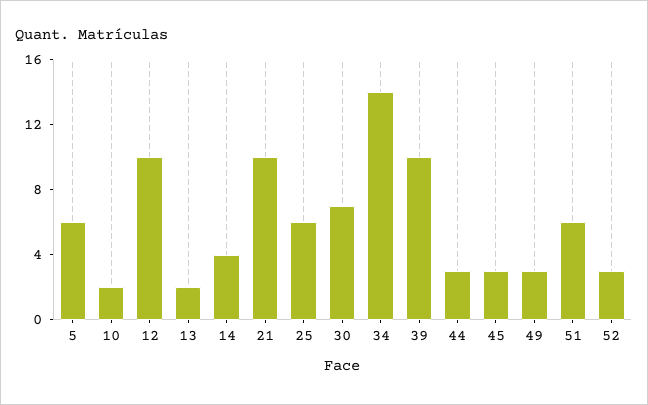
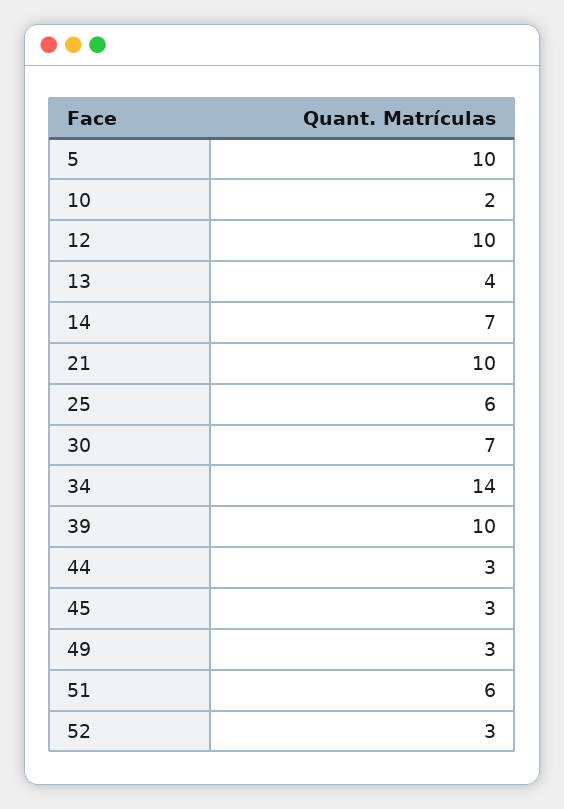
5: 6 -> 10
13: 2 -> 4
14: 4 -> 7

